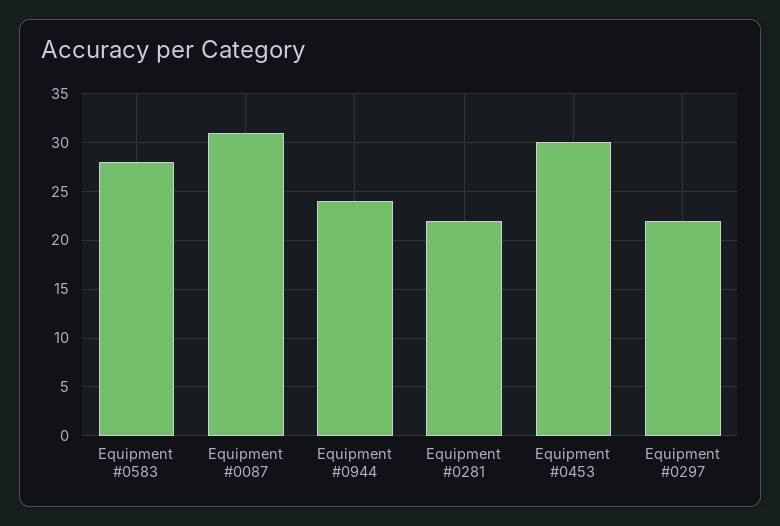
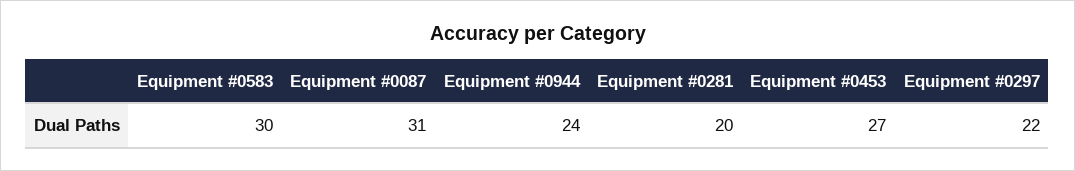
Equipment #0583: 28 -> 30
Equipment #0281: 22 -> 20
Equipment #0453: 30 -> 27

